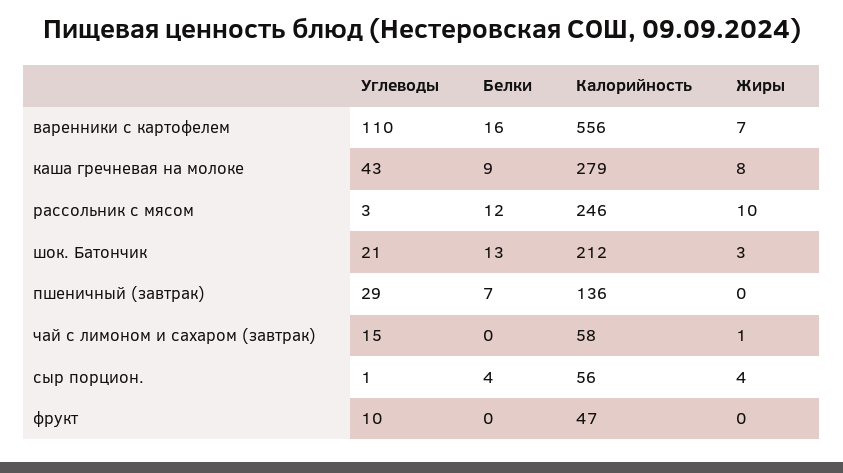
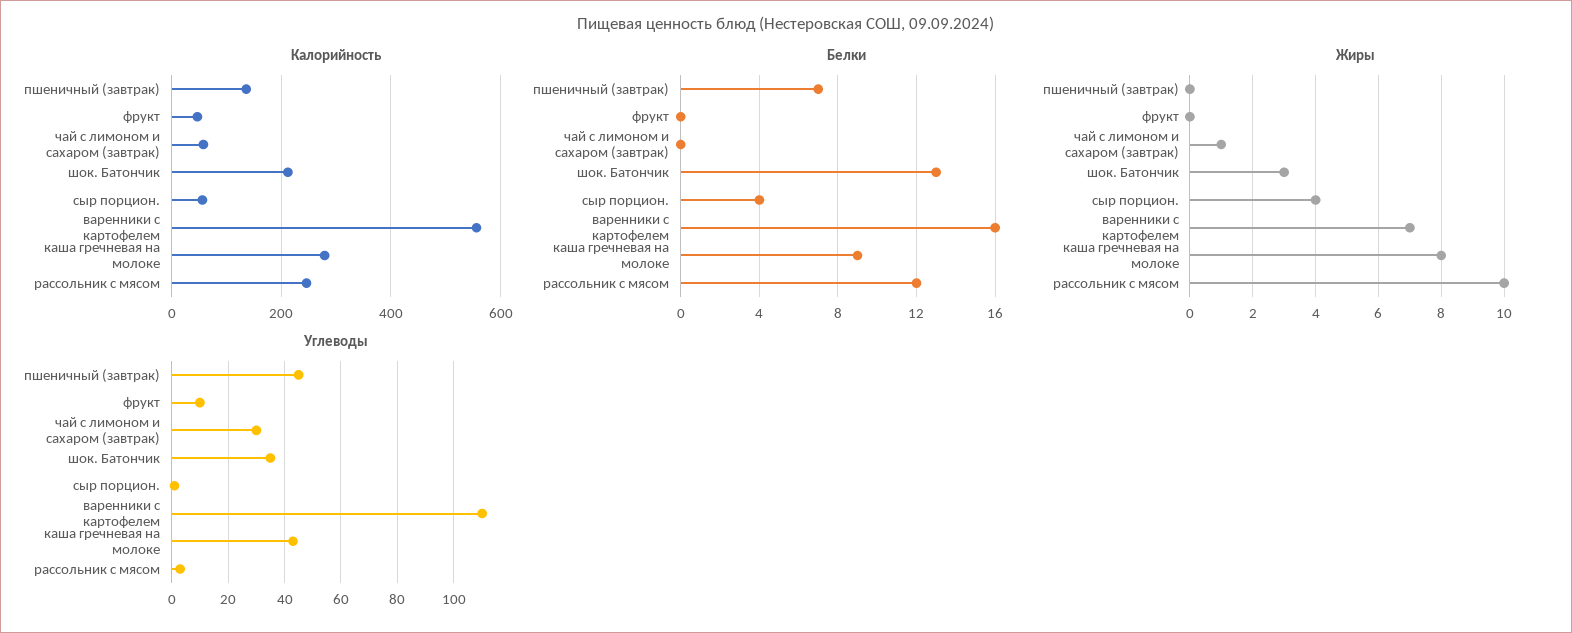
Углеводы, шок. Батончик: 21 -> 35
Углеводы, пшеничный (завтрак): 29 -> 45
Углеводы, чай с лимоном и сахаром (завтрак): 15 -> 30

